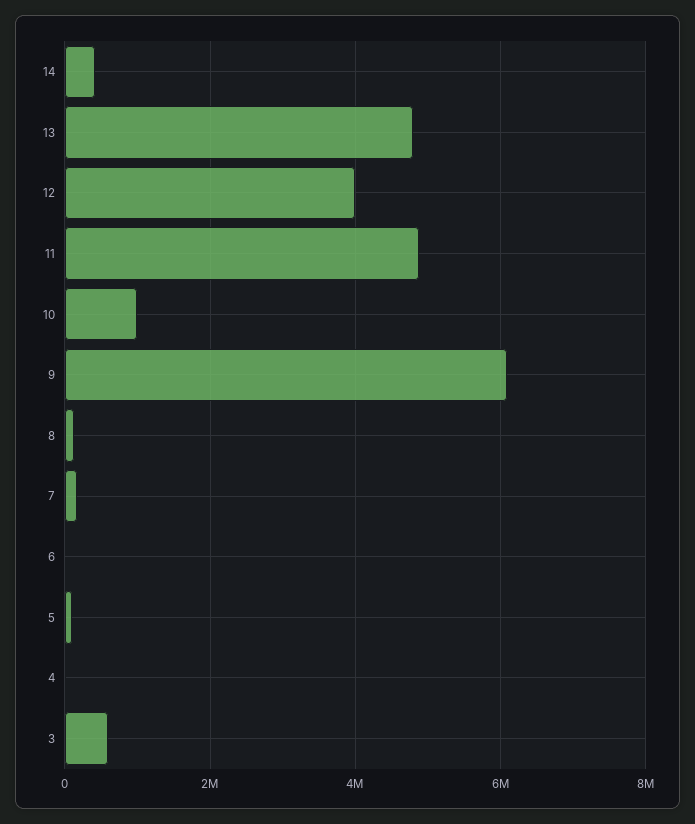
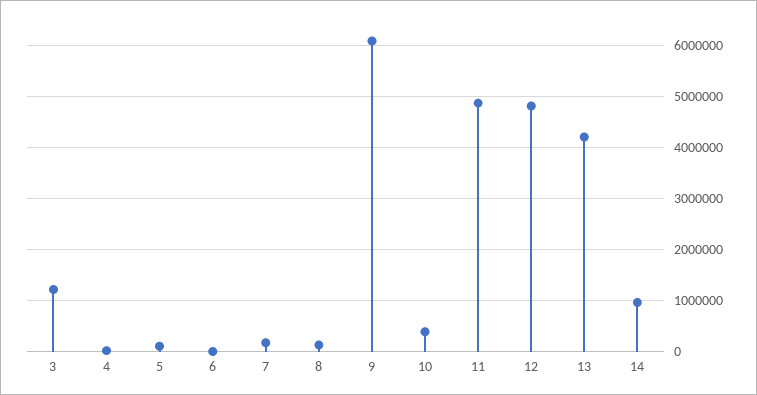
14: 400000 -> 1000000
13: 4800000 -> 4200000
12: 4000000 -> 4800000
10: 1000000 -> 400000
3: 600000 -> 1200000

